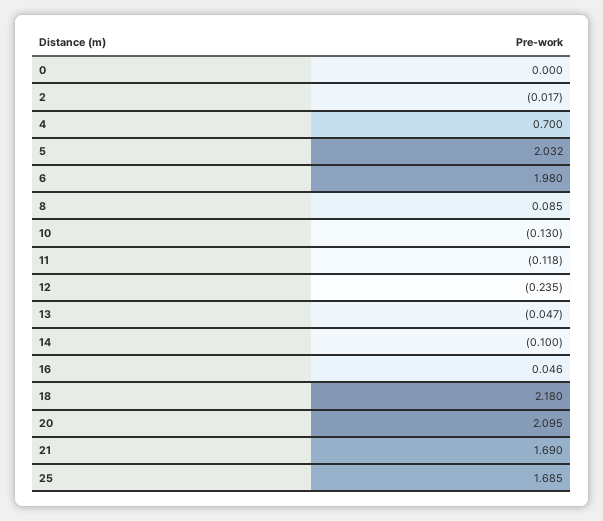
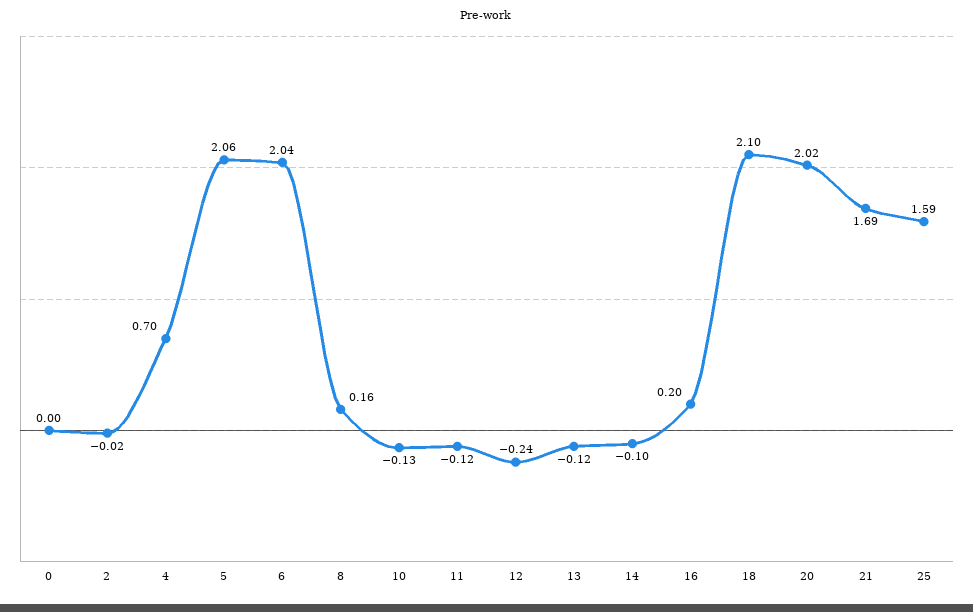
5: 2.032 -> 2.06
6: 1.98 -> 2.04
8: 0.085 -> 0.16
13: -0.047 -> -0.12
16: 0.046 -> 0.2
18: 2.18 -> 2.1
20: 2.095 -> 2.02
25: 1.685 -> 1.59

